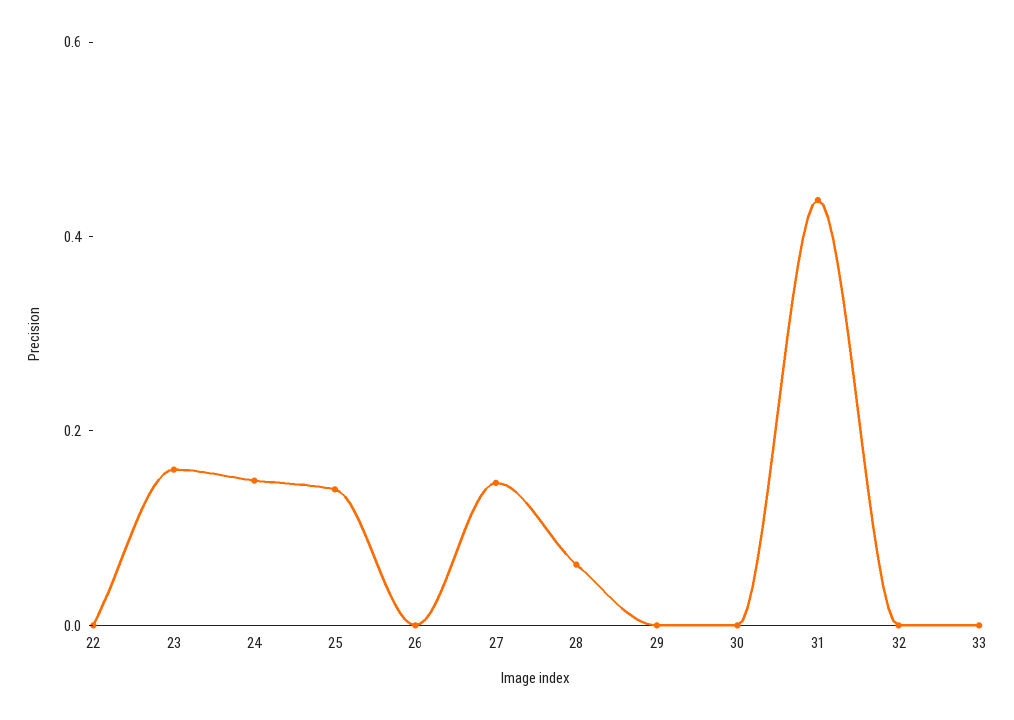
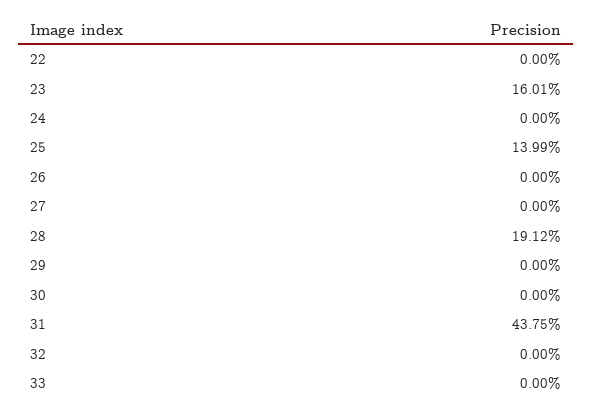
24: 0.15 -> 0
27: 0.15 -> 0
28: 0.05 -> 0.1912

